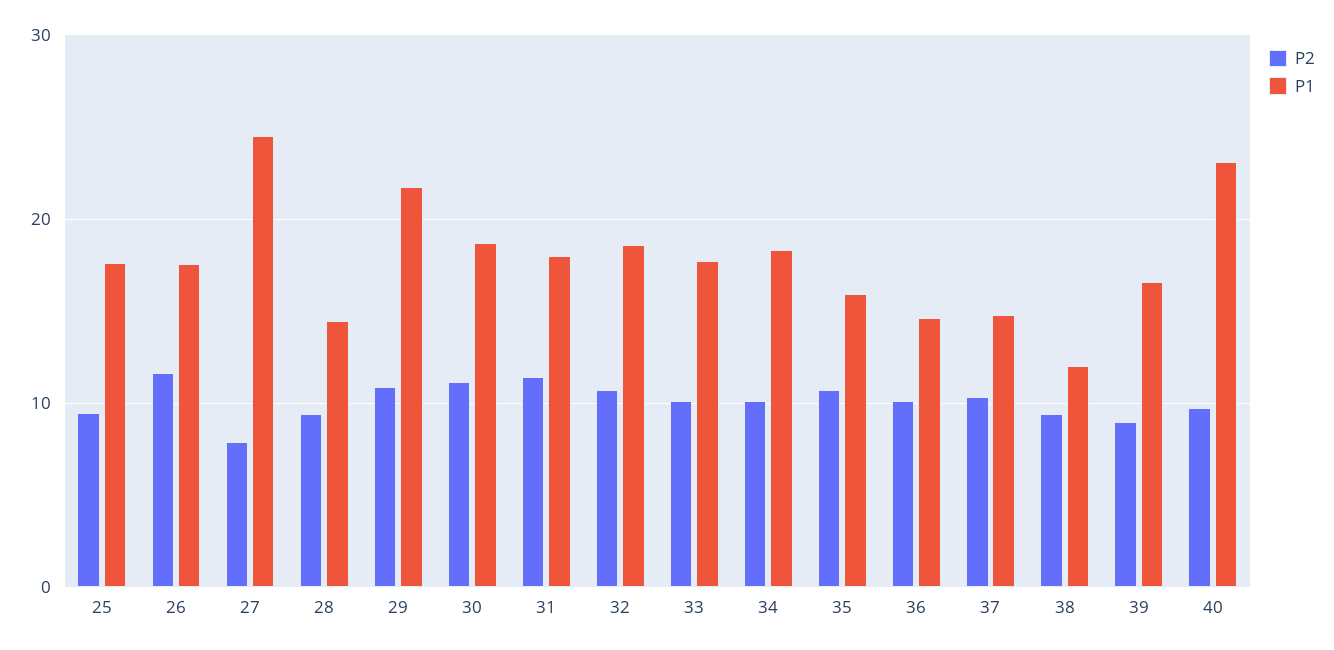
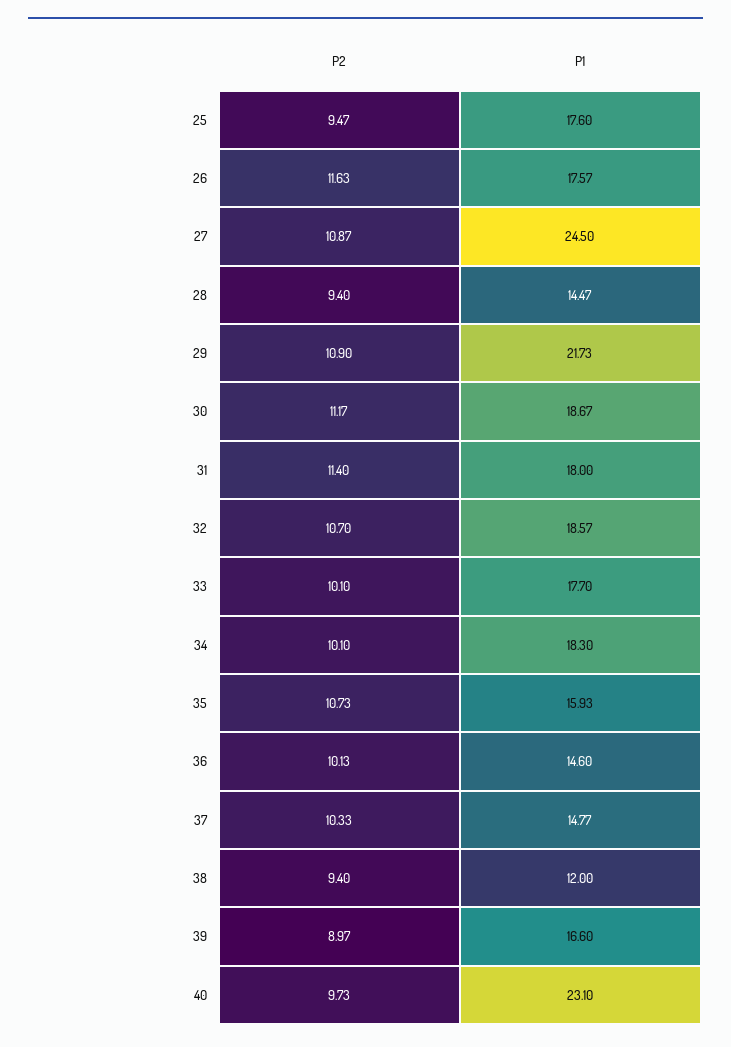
P2, 27: 8 -> 10.87

